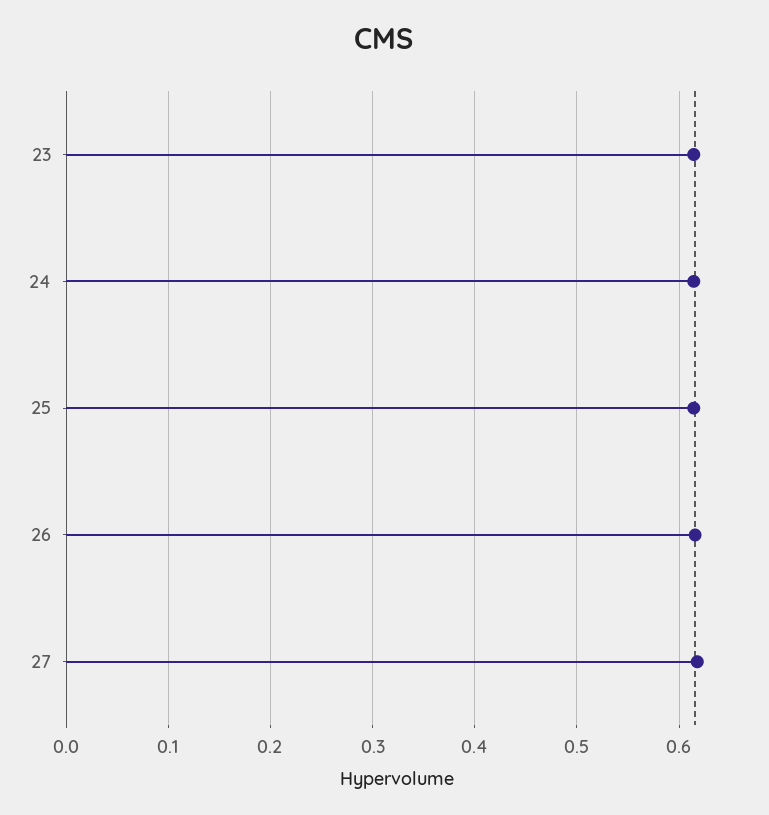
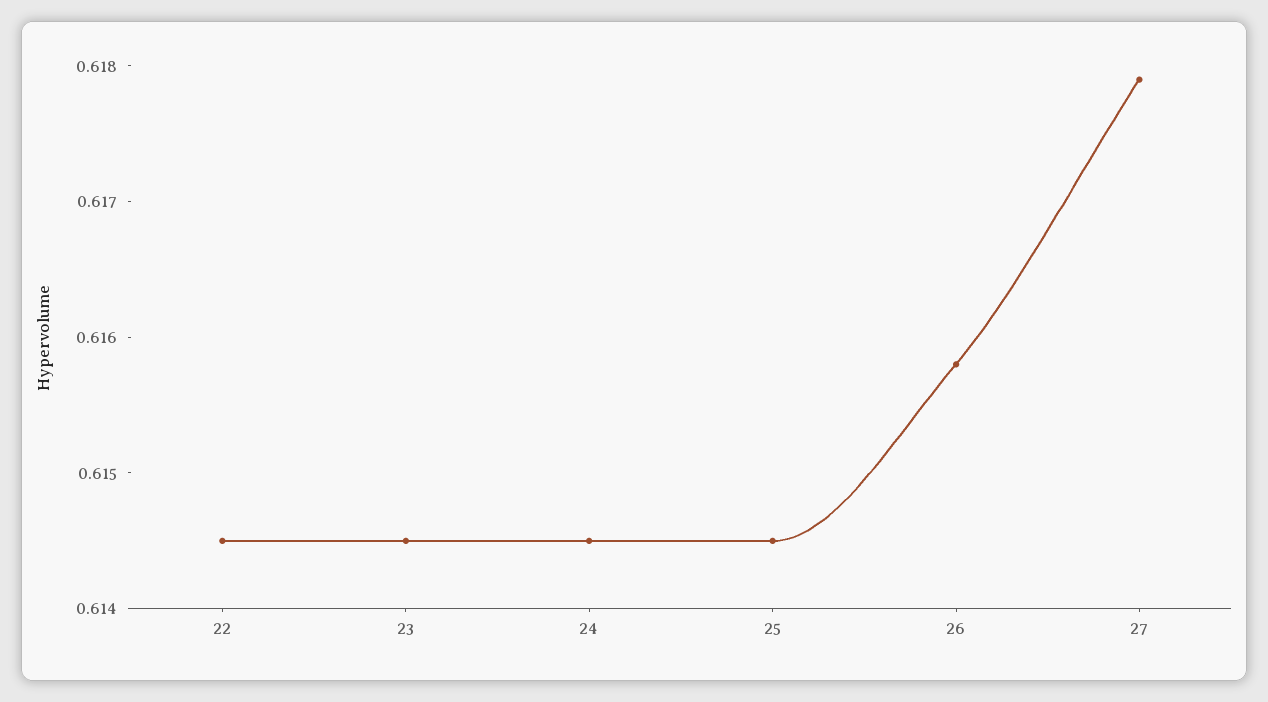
22: none -> 0.6145

